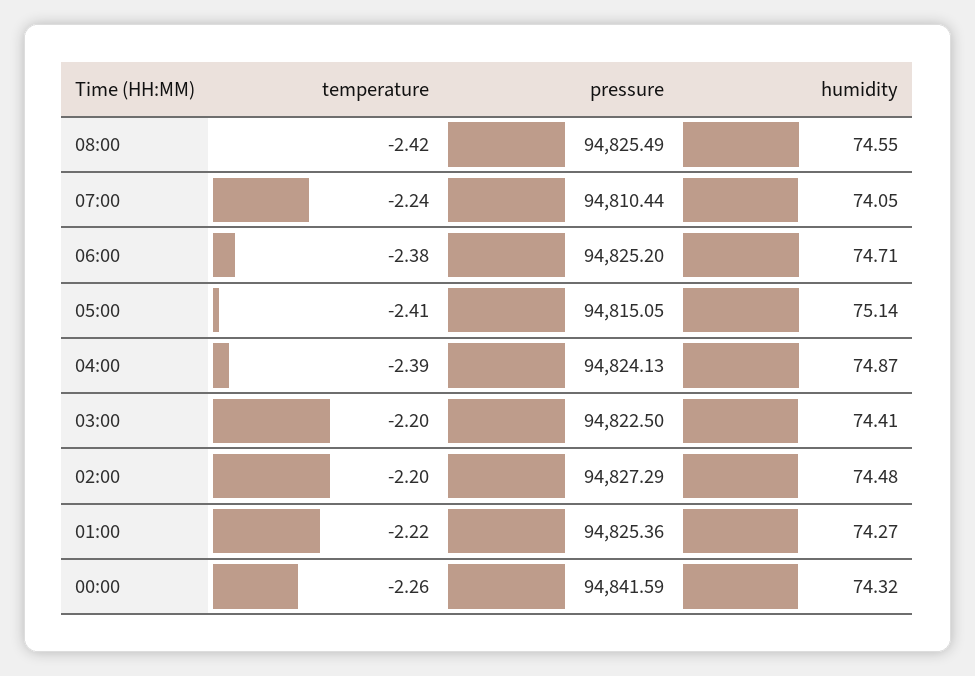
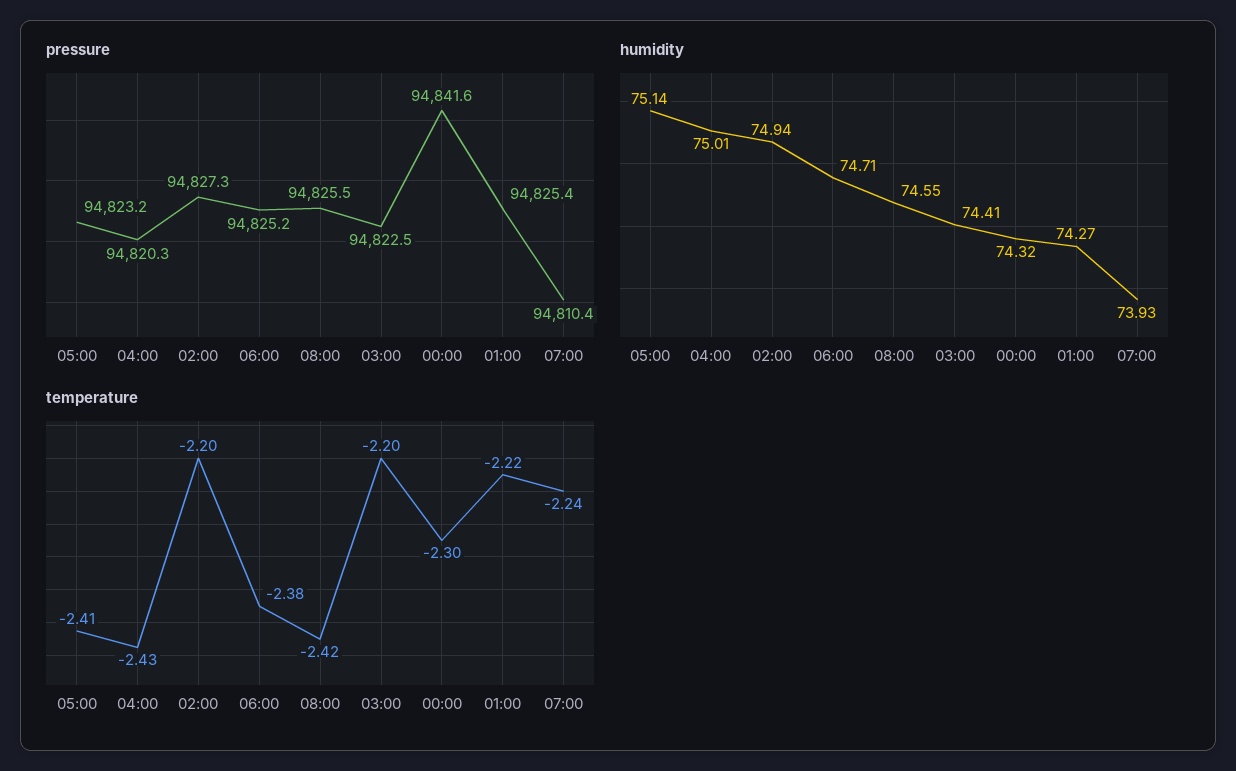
humidity, 07:00: 74.05 -> 73.93
pressure, 05:00: 94815.05 -> 94823.2
temperature, 04:00: -2.39 -> -2.43
pressure, 04:00: 94824.13 -> 94820.3
humidity, 04:00: 74.87 -> 75.01
humidity, 02:00: 74.48 -> 74.94
temperature, 00:00: -2.26 -> -2.3

